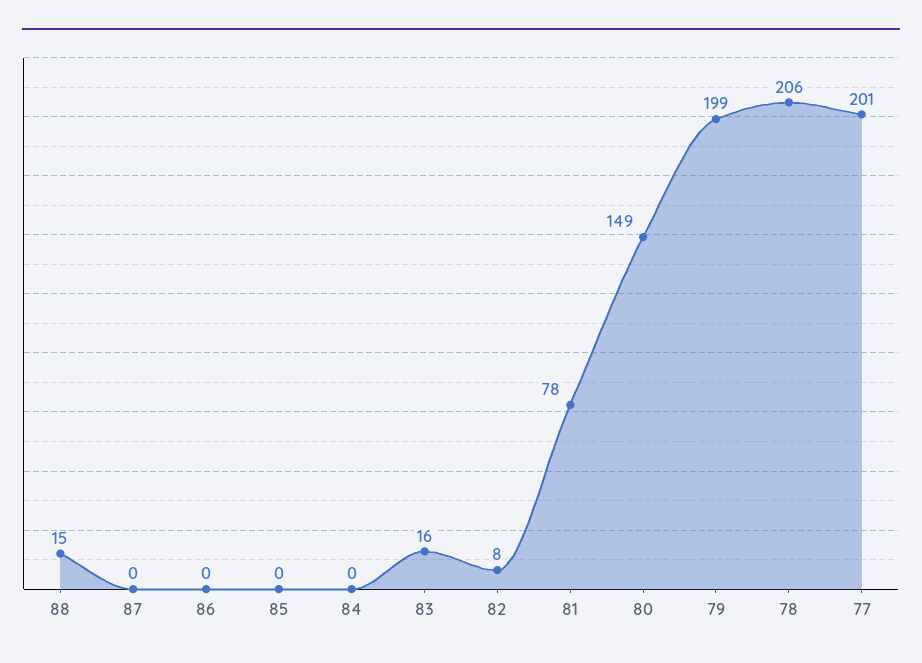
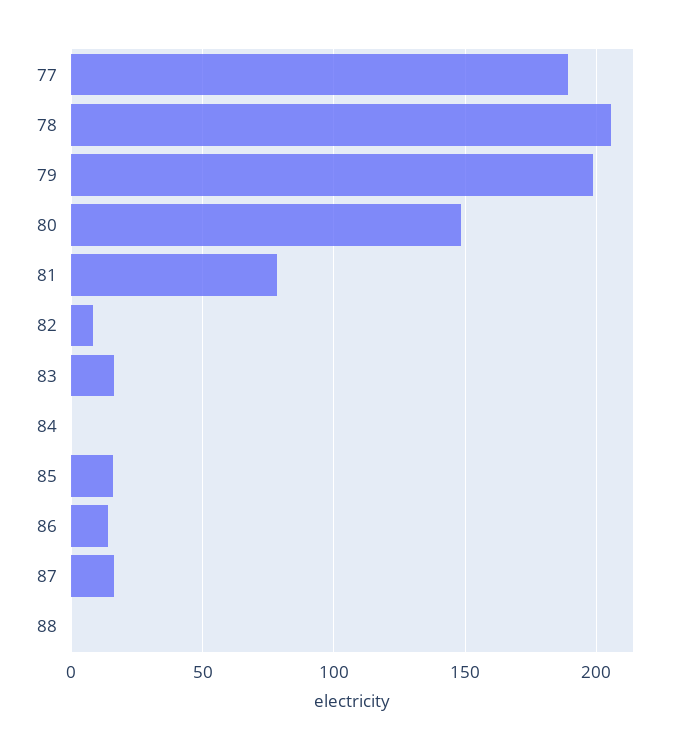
88: 15 -> 0
87: 0 -> 15
86: 0 -> 15
85: 0 -> 15
77: 201 -> 190

